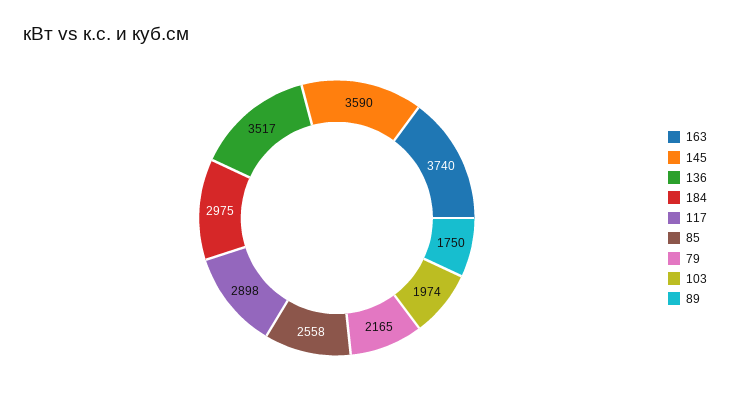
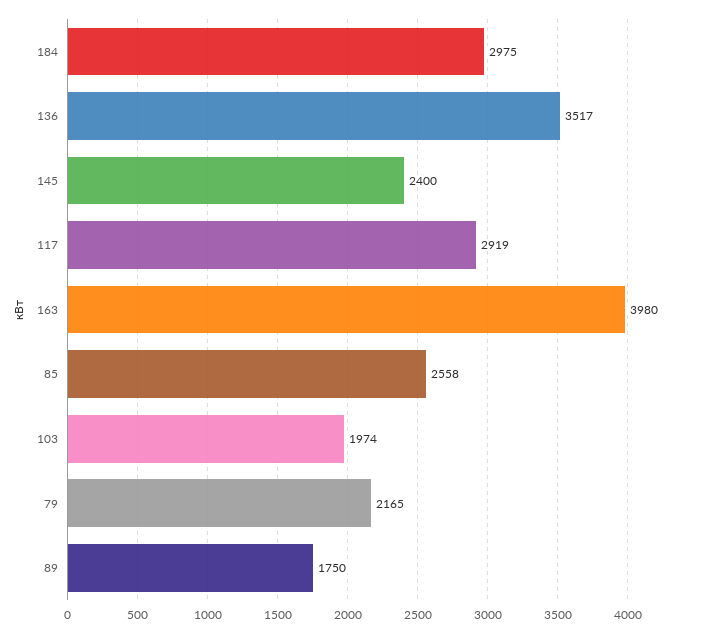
163: 3740 -> 3980
145: 3590 -> 2400
117: 2898 -> 2919

